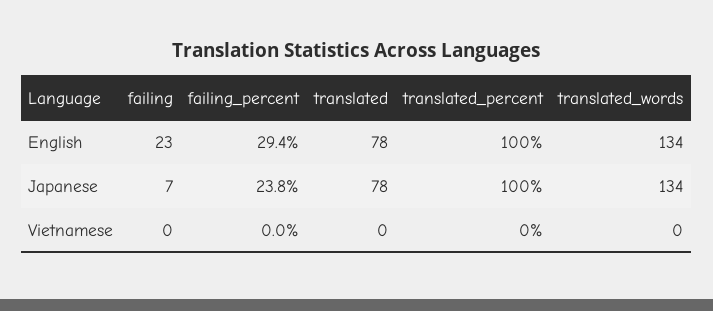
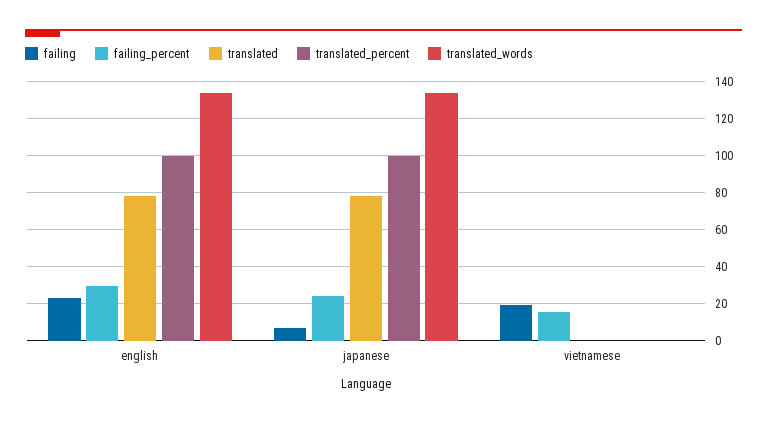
failing, Vietnamese: 0 -> 20
failing_percent, Vietnamese: 0 -> 15

